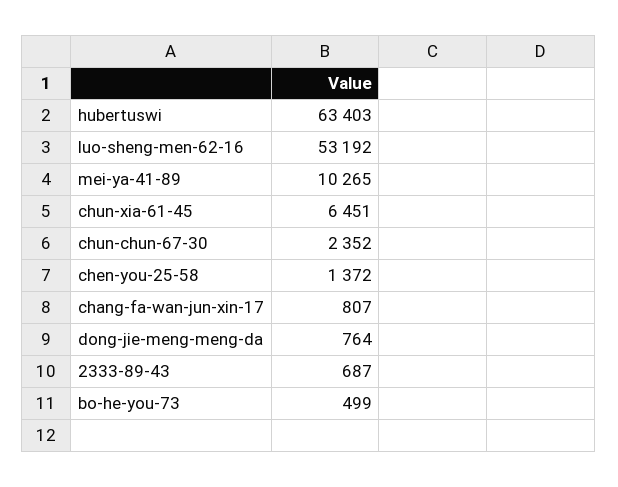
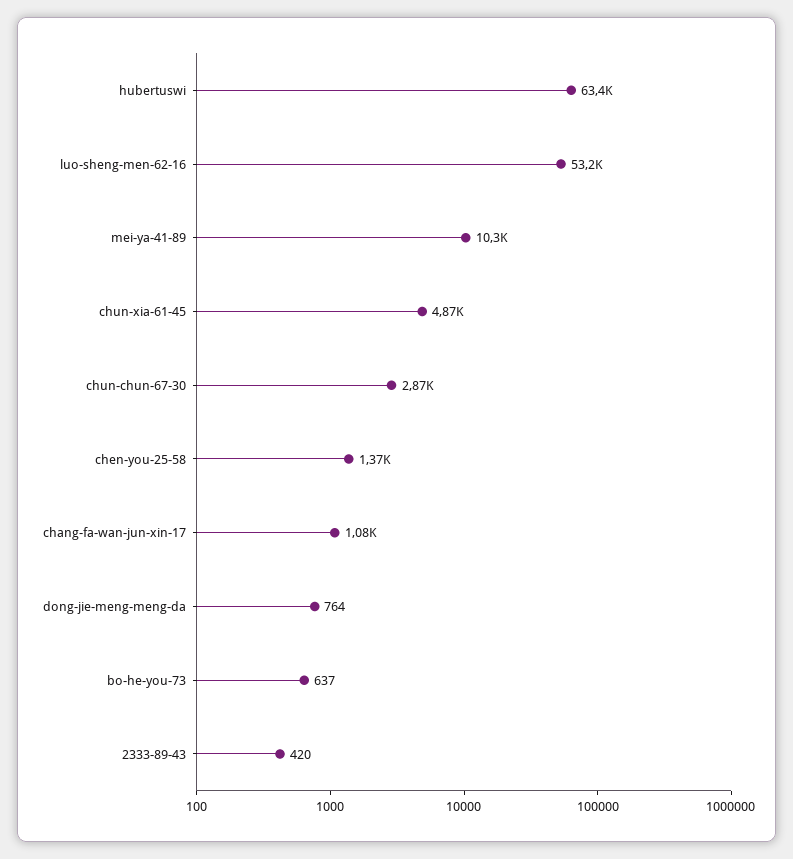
chun-xia-61-45: 6451 -> 4870
chun-chun-67-30: 2352 -> 2870
chang-fa-wan-jun-xin-17: 807 -> 1080
2333-89-43: 687 -> 420
bo-he-you-73: 499 -> 637

